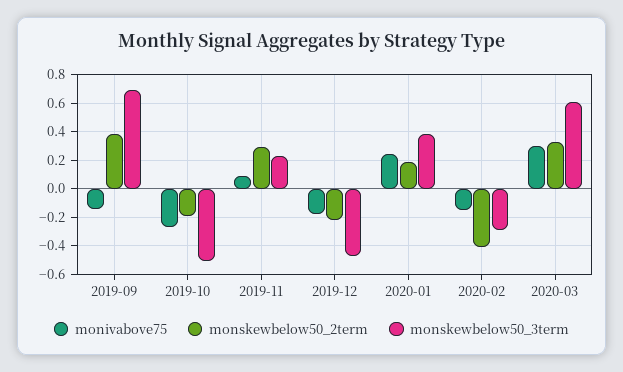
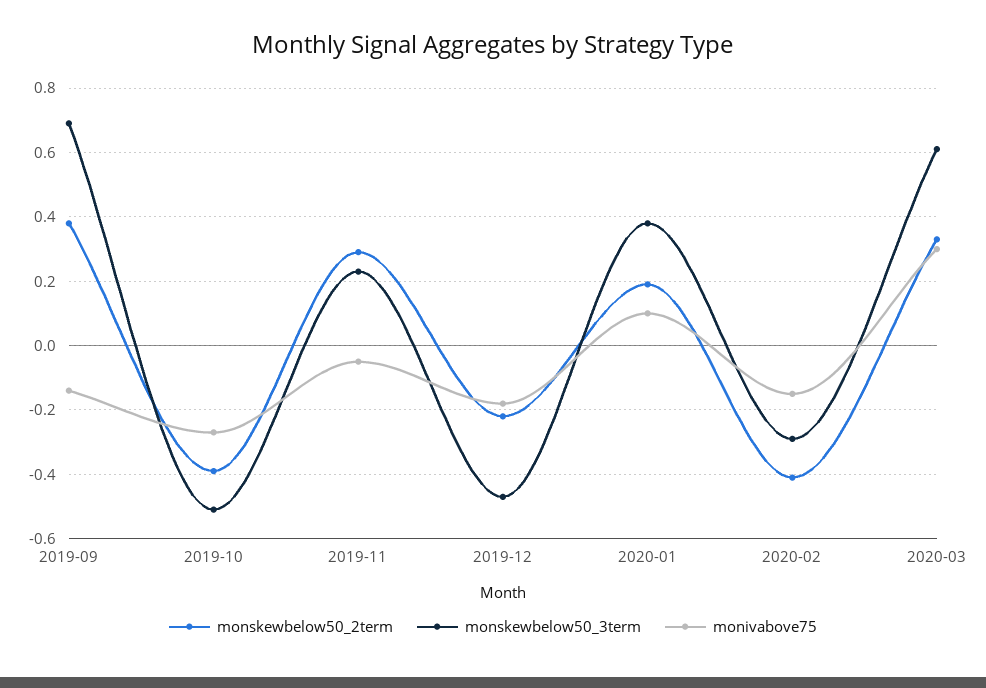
monskewbelow50_2term, 2019-10: -0.2 -> -0.4
monivabove75, 2019-11: 0.1 -> -0.05
monivabove75, 2020-01: 0.25 -> 0.1

